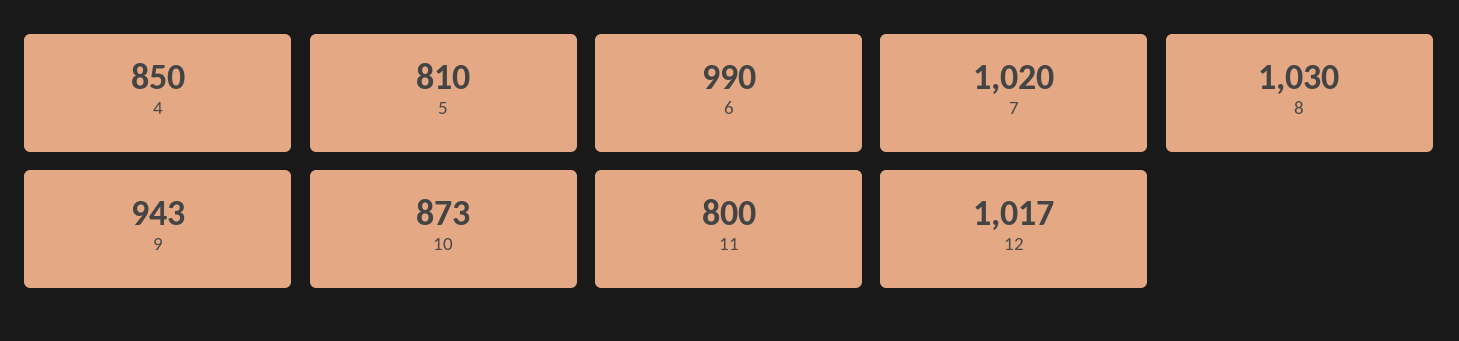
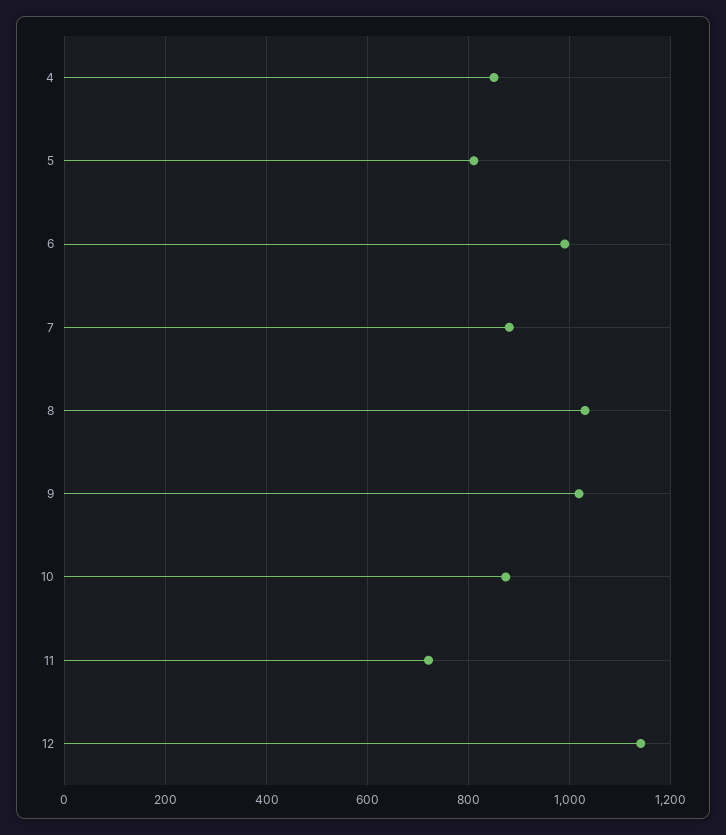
7: 1020 -> 880
9: 943 -> 1020
11: 800 -> 720
12: 1017 -> 1140

